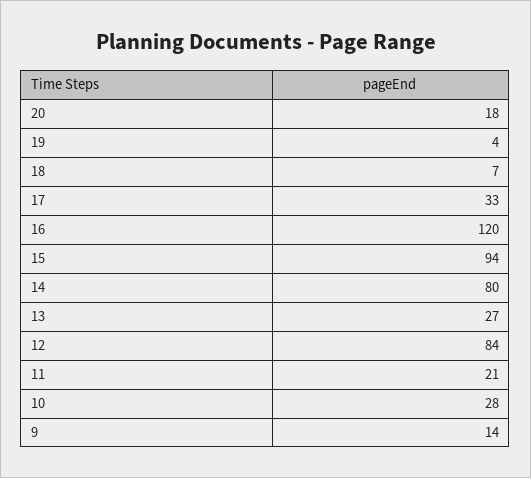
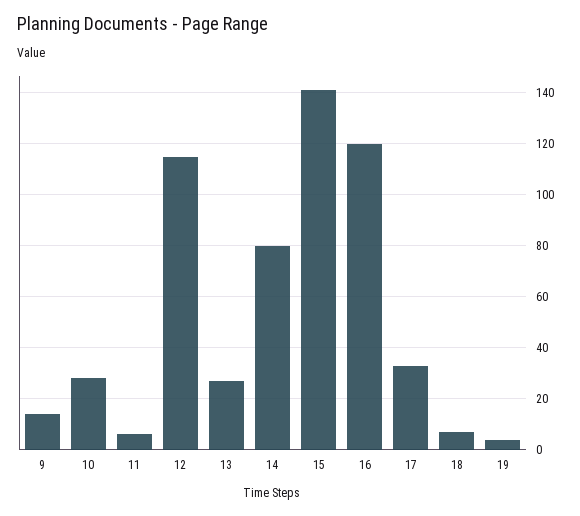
20: 18 -> none
15: 94 -> 140
12: 84 -> 115
11: 21 -> 5

